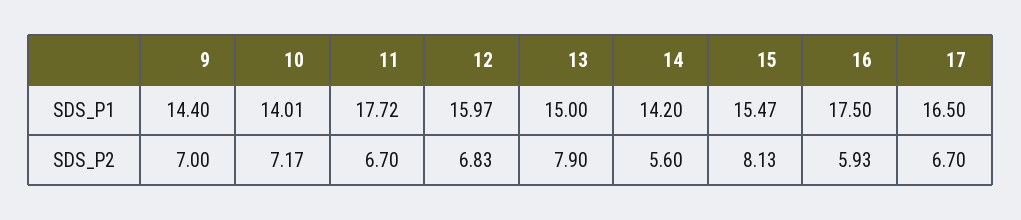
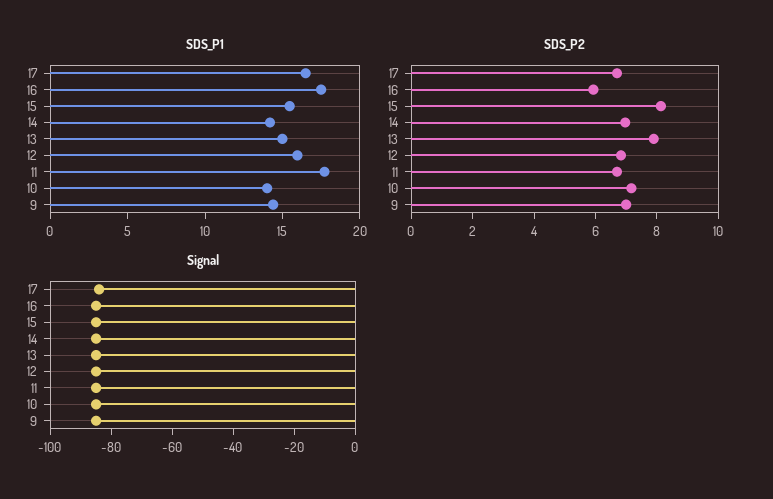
SDS_P2, 14: 5.6 -> 7
Signal, 17: none -> -85
Signal, 16: none -> -85
Signal, 15: none -> -85
Signal, 14: none -> -85
Signal, 13: none -> -85
Signal, 12: none -> -85
Signal, 11: none -> -85
Signal, 10: none -> -85
Signal, 9: none -> -85

